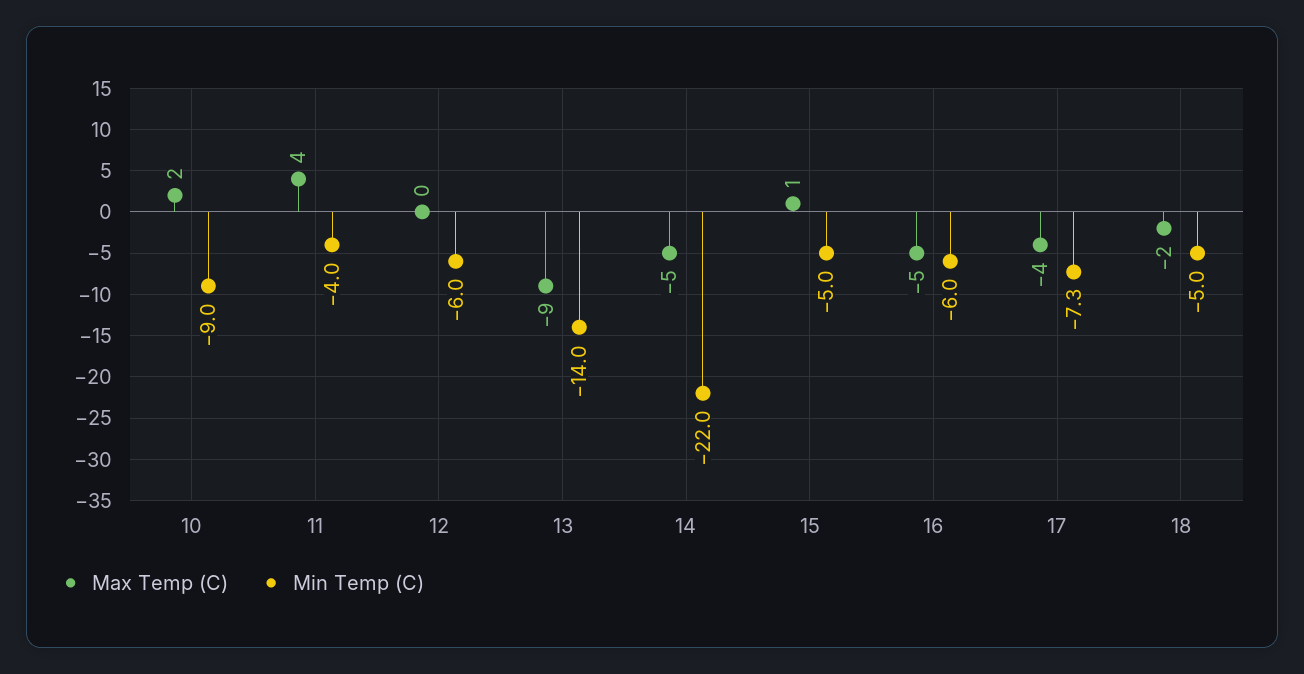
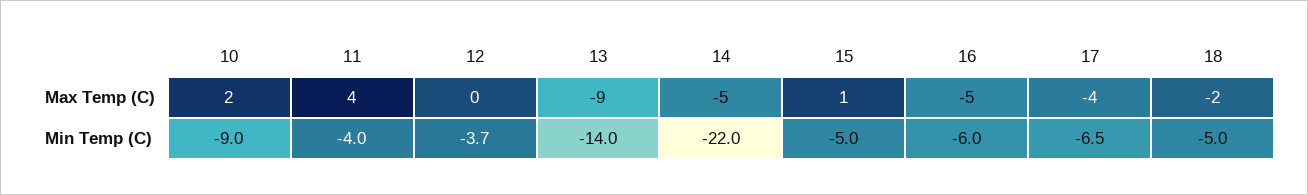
Min Temp (C), 12: -6 -> -3.7
Min Temp (C), 17: -7.3 -> -6.5

